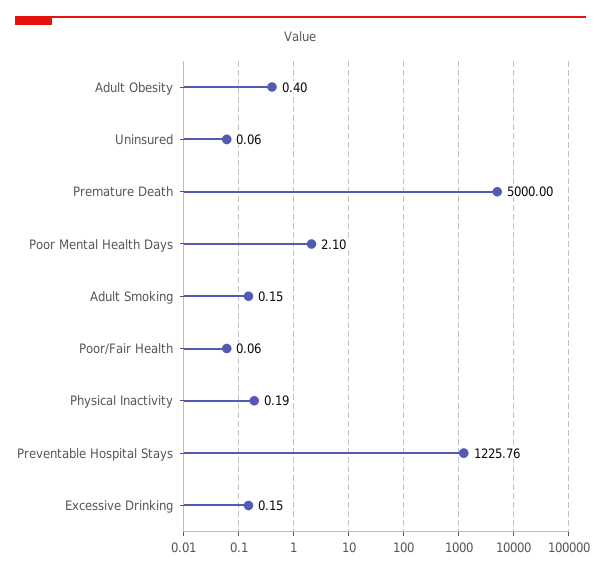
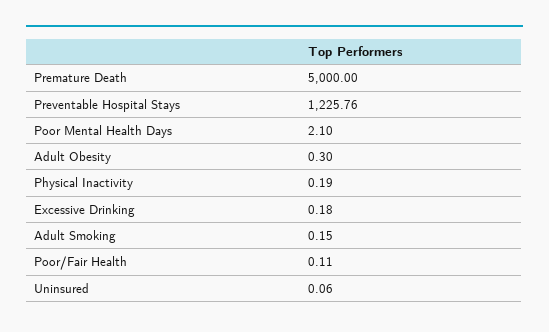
Adult Obesity: 0.4 -> 0.3
Poor/Fair Health: 0.06 -> 0.11
Excessive Drinking: 0.15 -> 0.18

